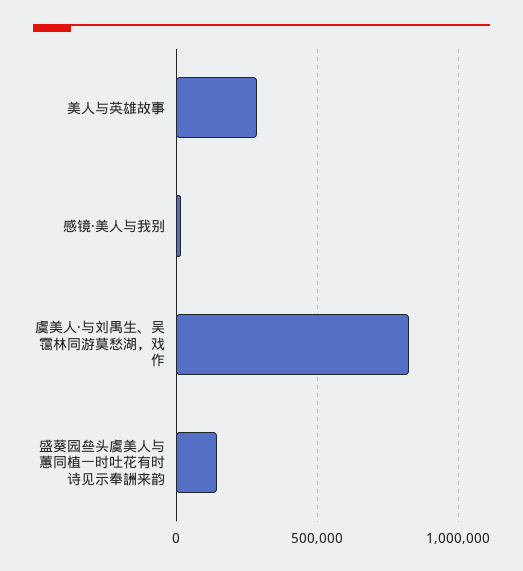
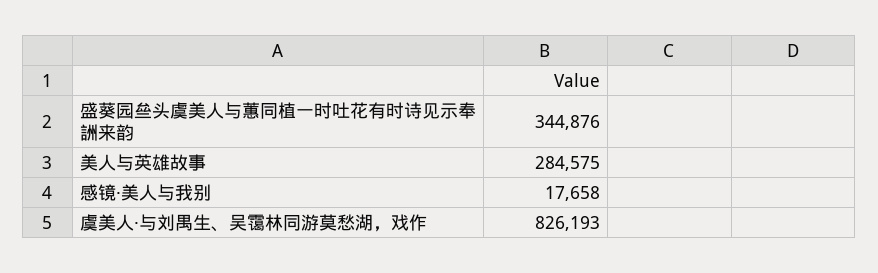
盛葵园亝头虞美人与蕙同植一时吐花有时诗见示奉詶来韵: 150000 -> 344876

